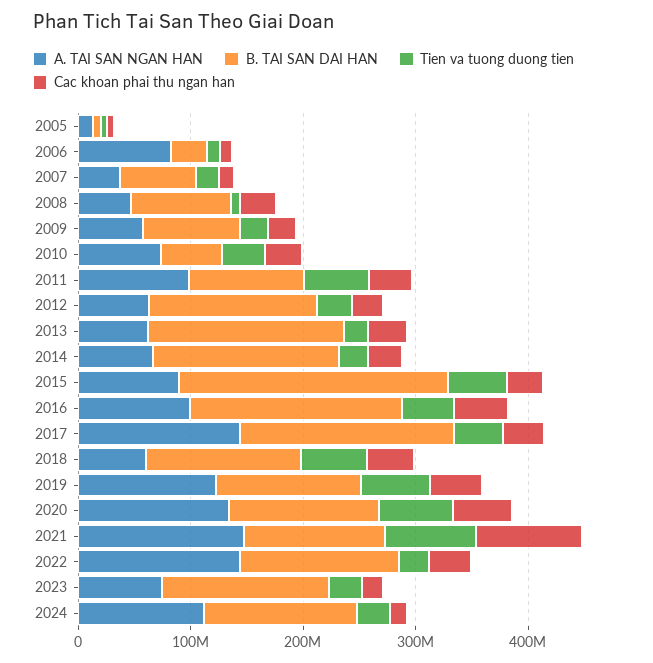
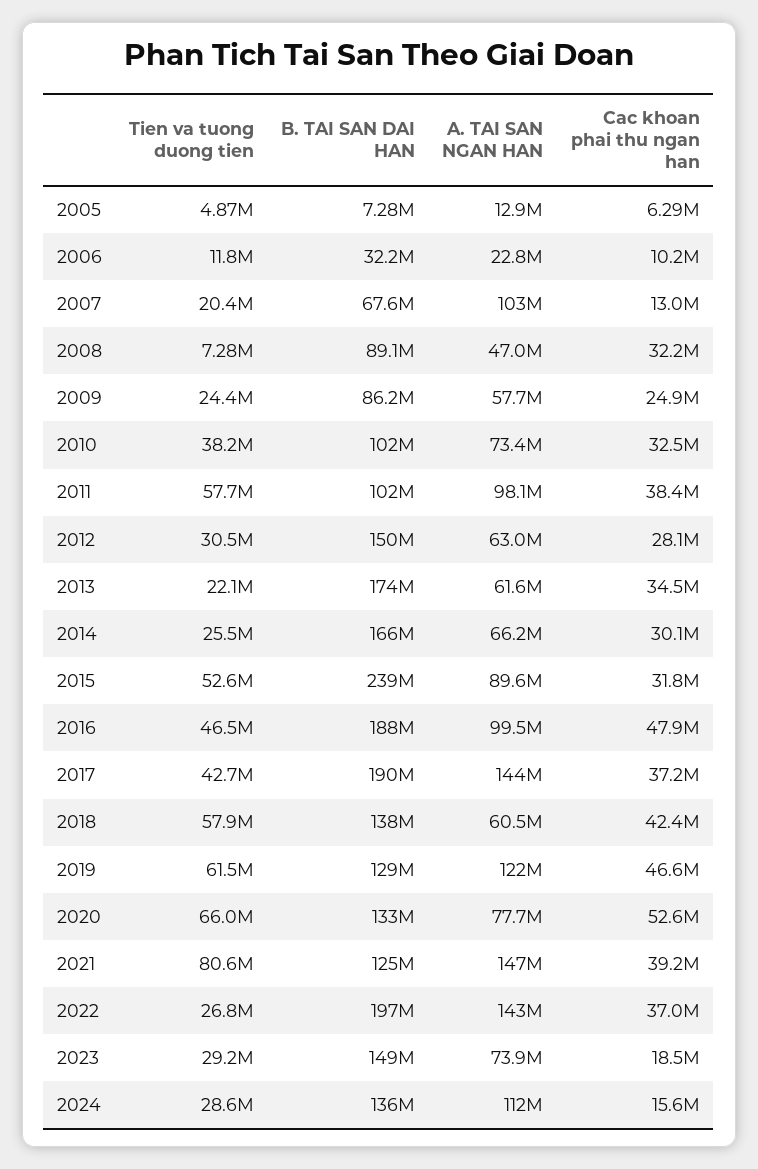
A. TAI SAN NGAN HAN, 2006: 80000000 -> 22800000
A. TAI SAN NGAN HAN, 2007: 40000000 -> 103000000
B. TAI SAN DAI HAN, 2010: 60000000 -> 102000000
A. TAI SAN NGAN HAN, 2020: 140000000 -> 77700000
Cac khoan phai thu ngan han, 2021: 100000000 -> 39200000
B. TAI SAN DAI HAN, 2022: 140000000 -> 197000000

